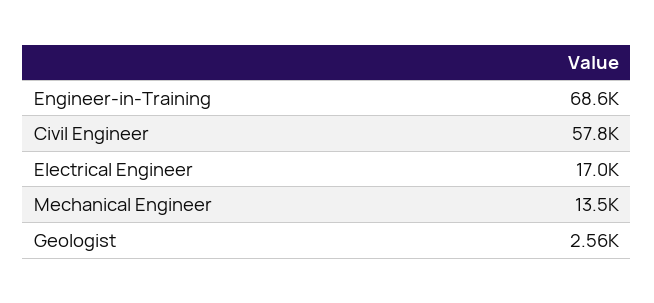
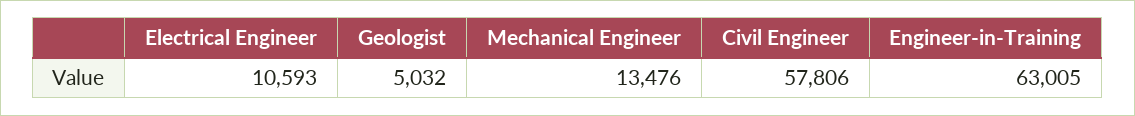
Engineer-in-Training: 68600 -> 63005
Electrical Engineer: 17000 -> 10593
Geologist: 2560 -> 5032

